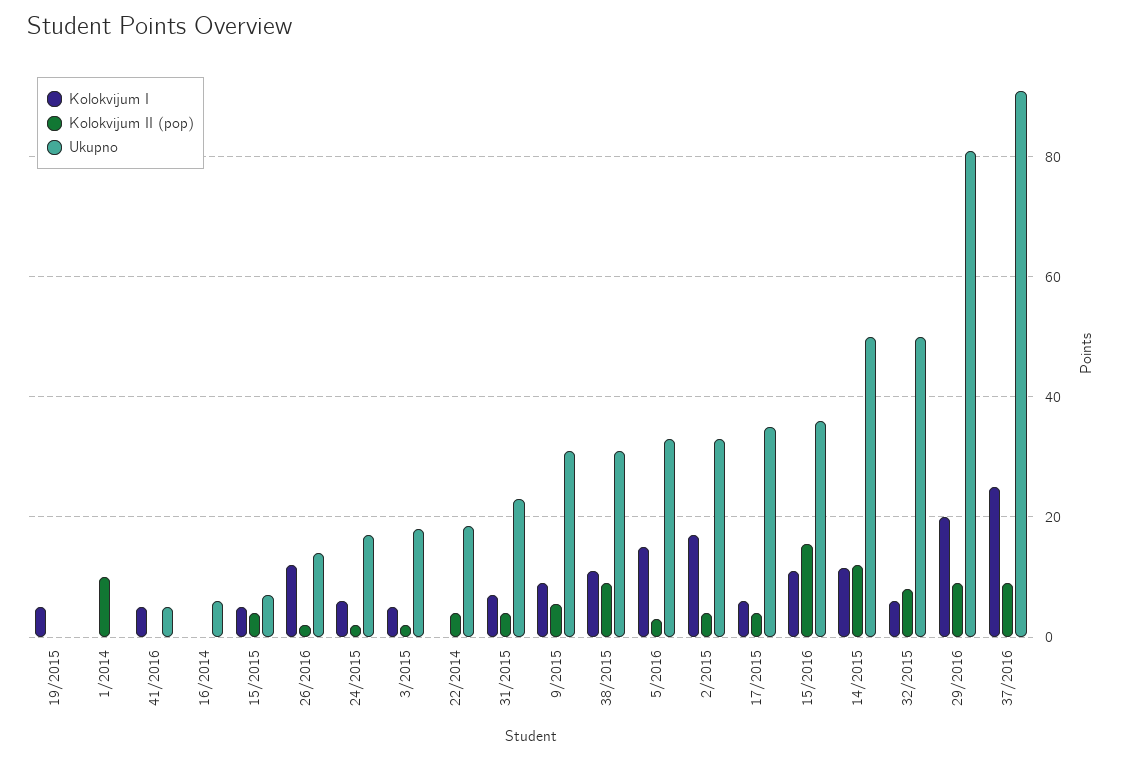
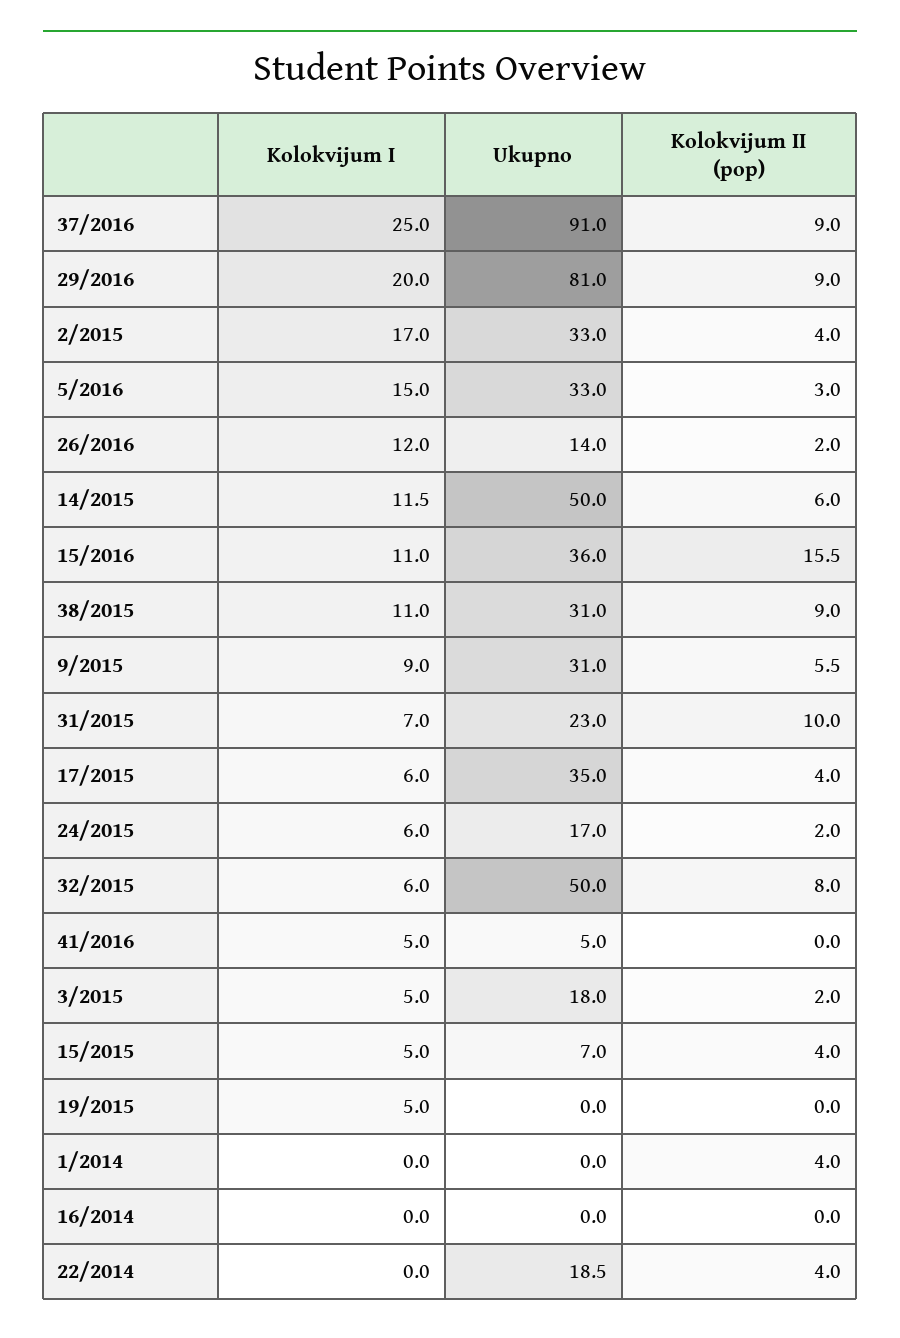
Kolokvijum II (pop), 1/2014: 10 -> 4
Ukupno, 16/2014: 6 -> 0
Kolokvijum II (pop), 31/2015: 4 -> 10
Kolokvijum II (pop), 14/2015: 12 -> 6

